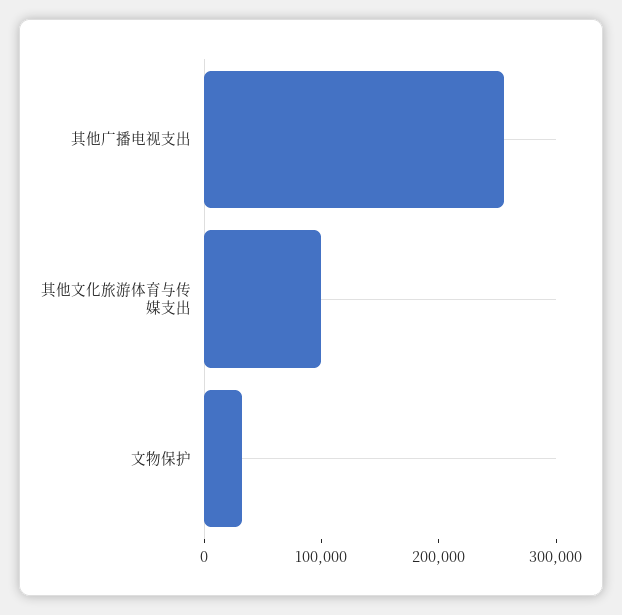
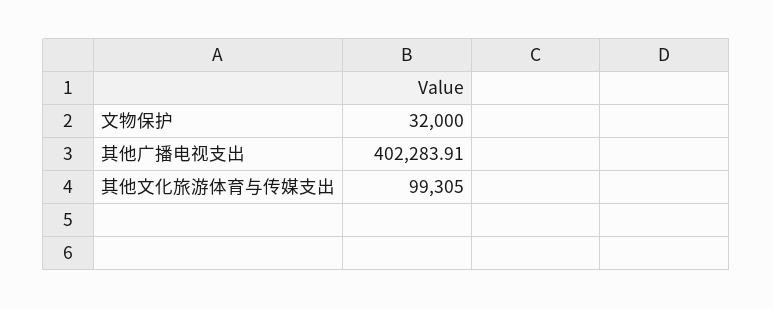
其他广播电视支出: 260000 -> 402283.91

